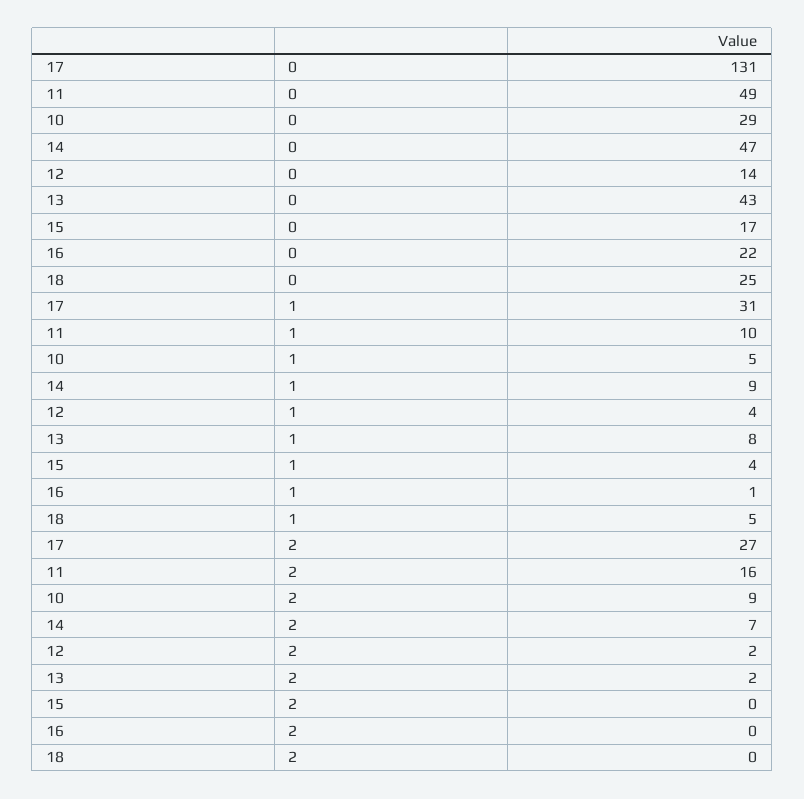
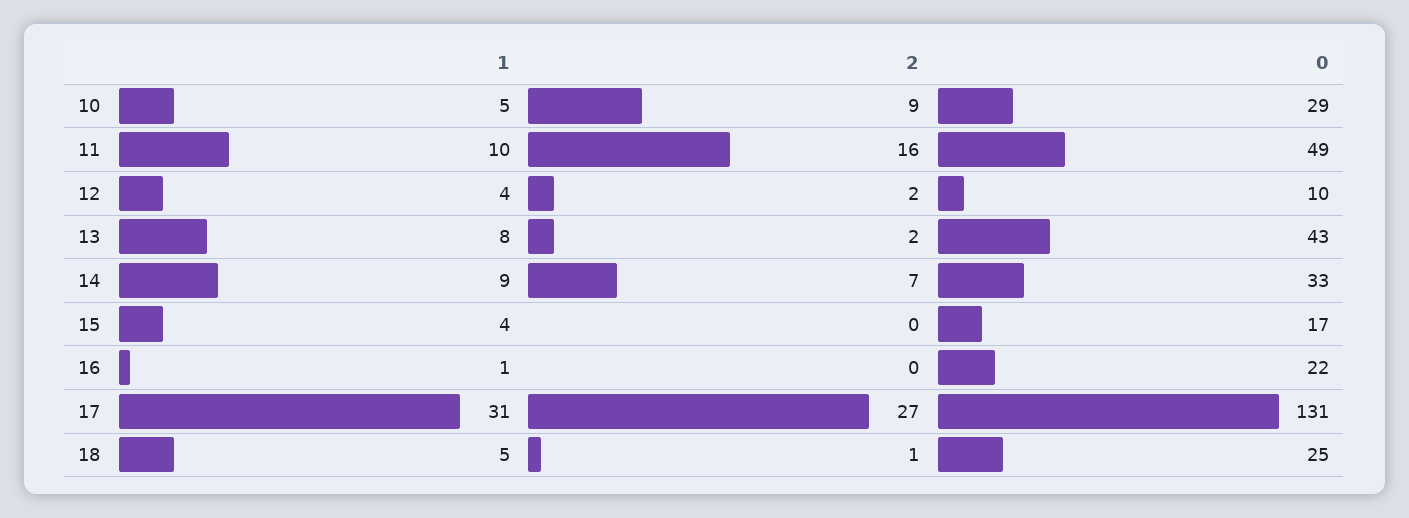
14, 0: 47 -> 33
12, 0: 14 -> 10
18, 2: 0 -> 1

